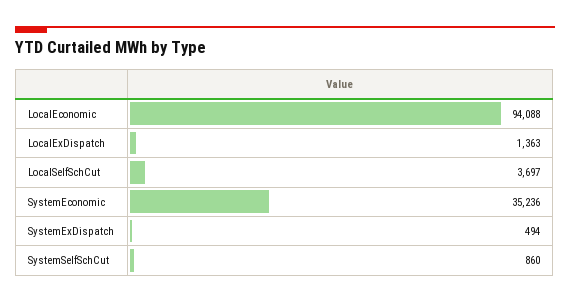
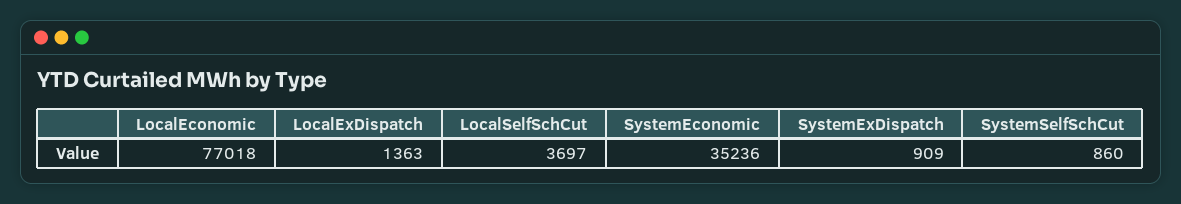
LocalEconomic: 94088 -> 77018
SystemExDispatch: 494 -> 909

